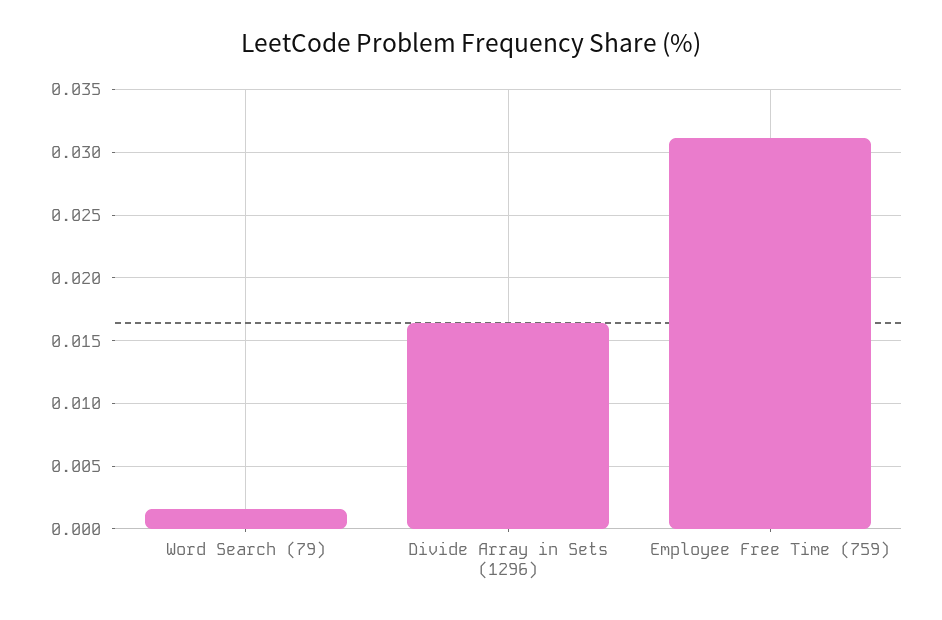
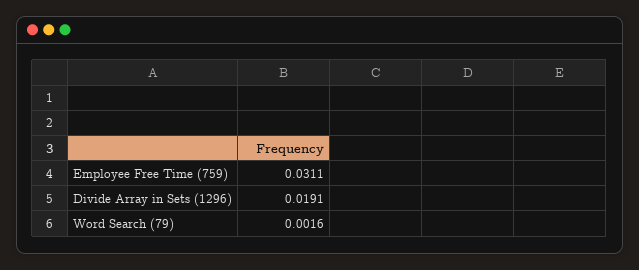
Divide Array in Sets (1296): 0.0165 -> 0.0191

